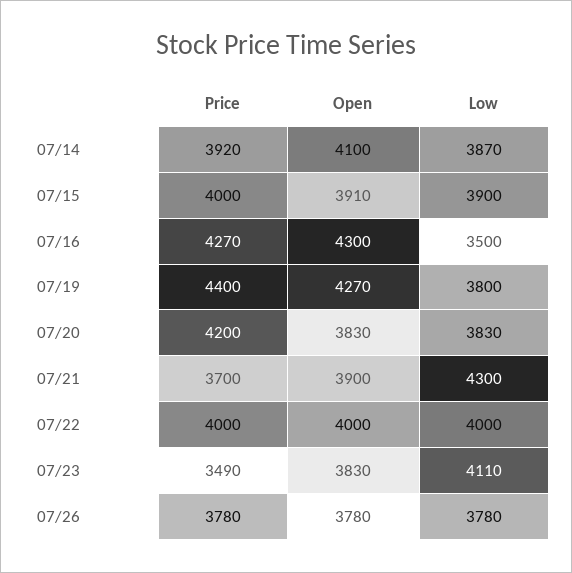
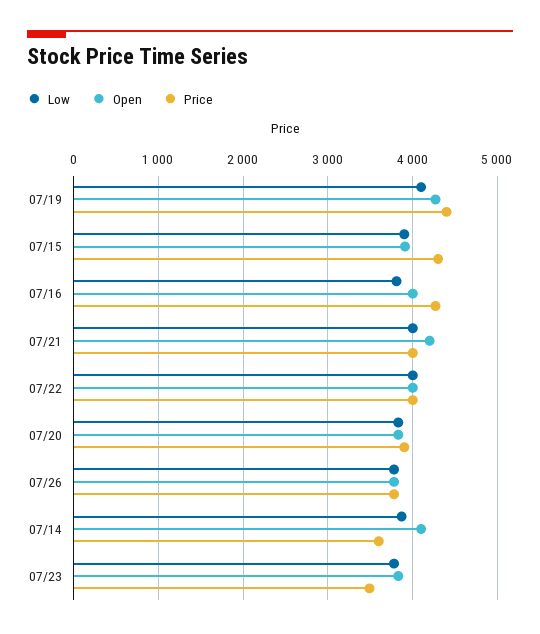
Price, 07/14: 3920 -> 3600
Price, 07/15: 4000 -> 4300
Open, 07/16: 4300 -> 4000
Low, 07/16: 3500 -> 3800
Low, 07/19: 3800 -> 4100
Price, 07/20: 4200 -> 3900
Price, 07/21: 3700 -> 4000
Open, 07/21: 3900 -> 4200
Low, 07/21: 4300 -> 4000
Low, 07/23: 4110 -> 3800

